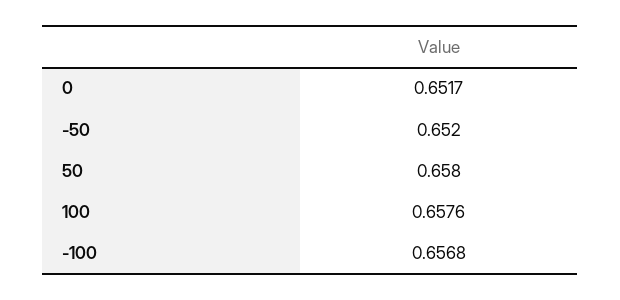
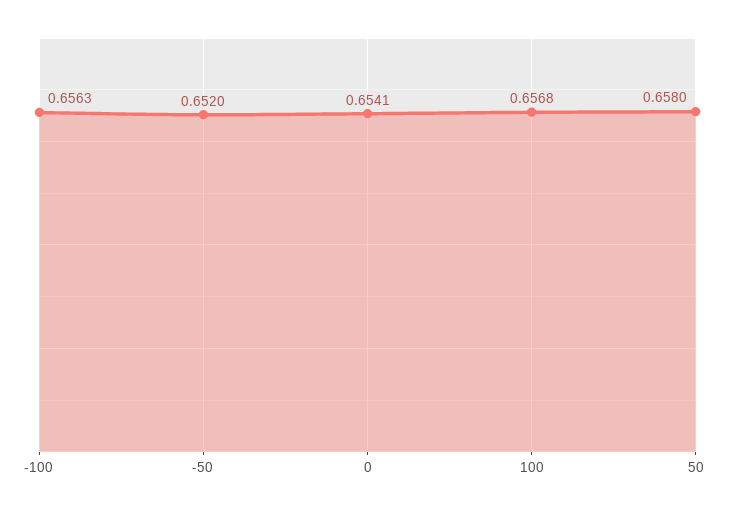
0: 0.6517 -> 0.6541
100: 0.6576 -> 0.6568
-100: 0.6568 -> 0.6563

